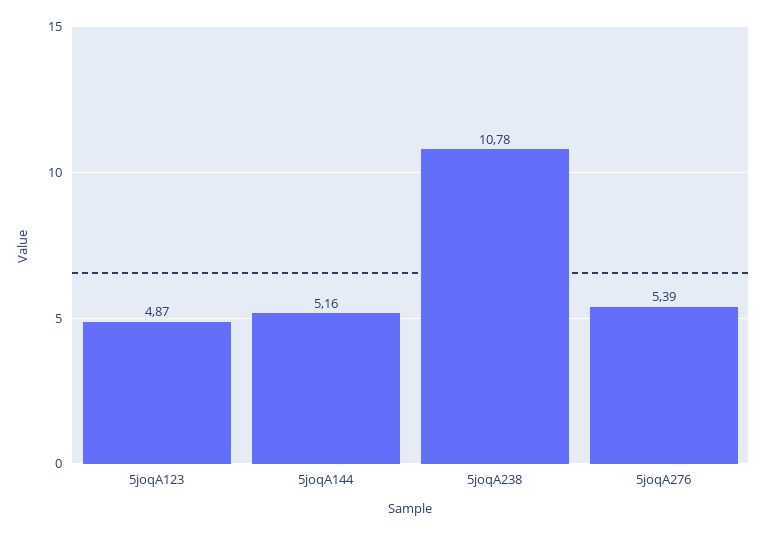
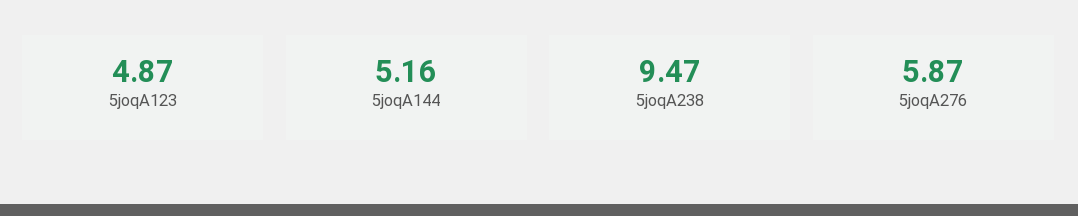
5joqA238: 10.78 -> 9.47
5joqA276: 5.39 -> 5.87

